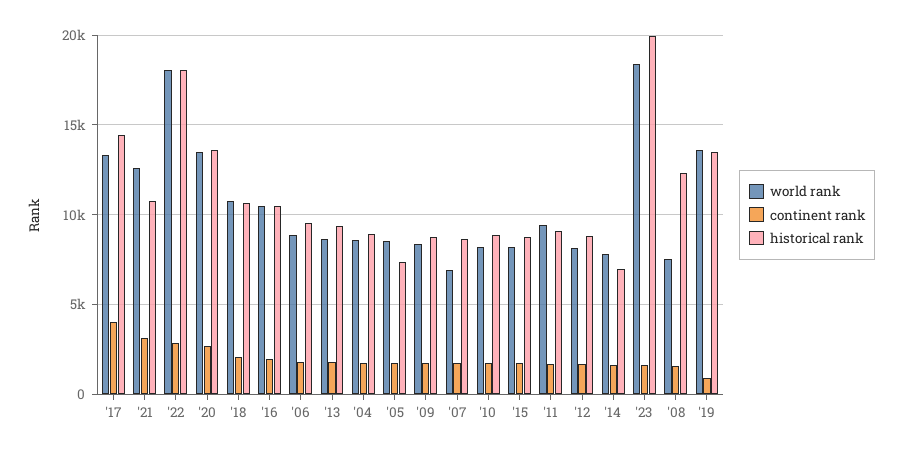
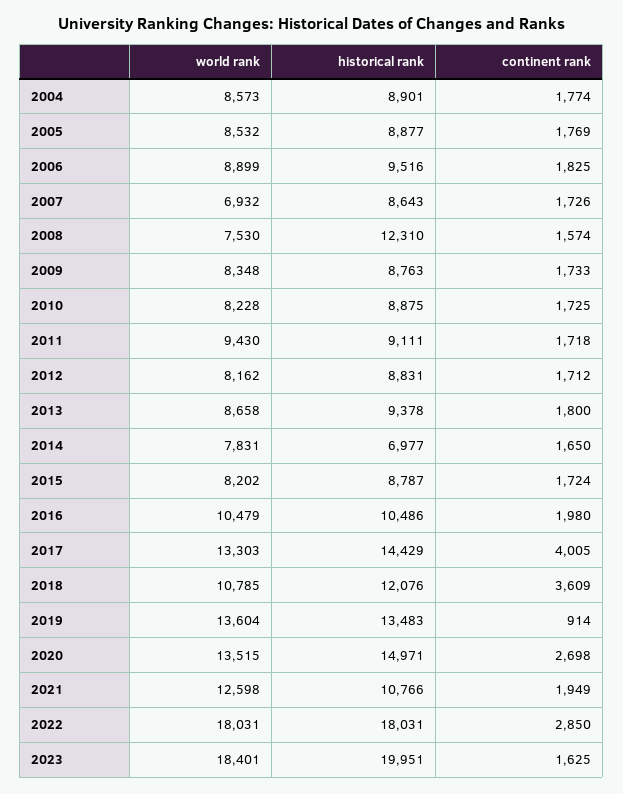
continent rank, '21: 3000 -> 1949
historical rank, '20: 13500 -> 14971
continent rank, '18: 2000 -> 3609
historical rank, '18: 10500 -> 12076
historical rank, '05: 7500 -> 8877

